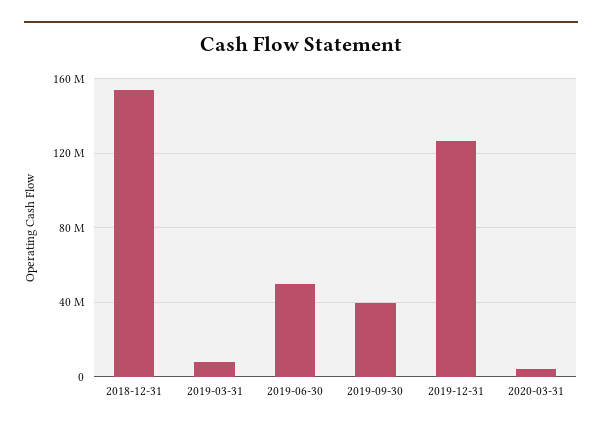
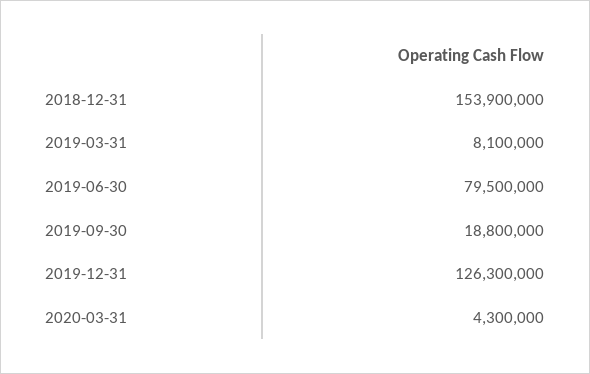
2019-06-30: 50000000 -> 79500000
2019-09-30: 40000000 -> 18800000

